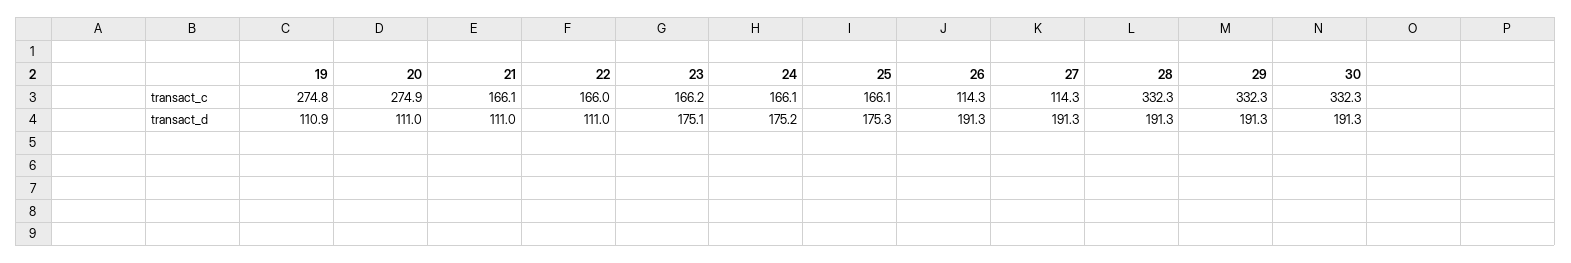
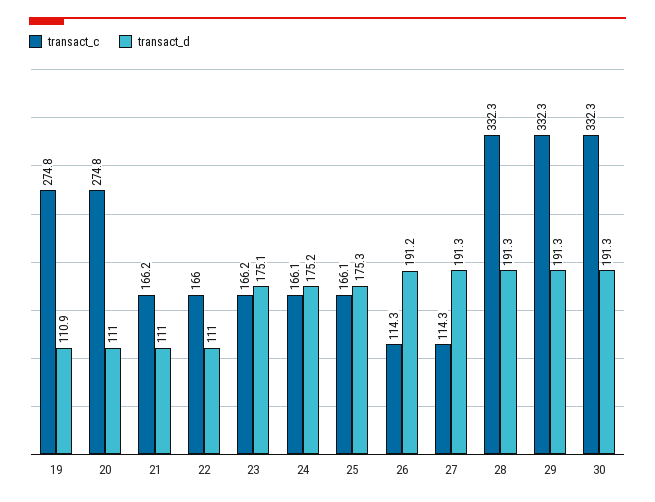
transact_c, 20: 274.9 -> 274.8
transact_c, 21: 166.1 -> 166.2
transact_d, 26: 191.3 -> 191.2

